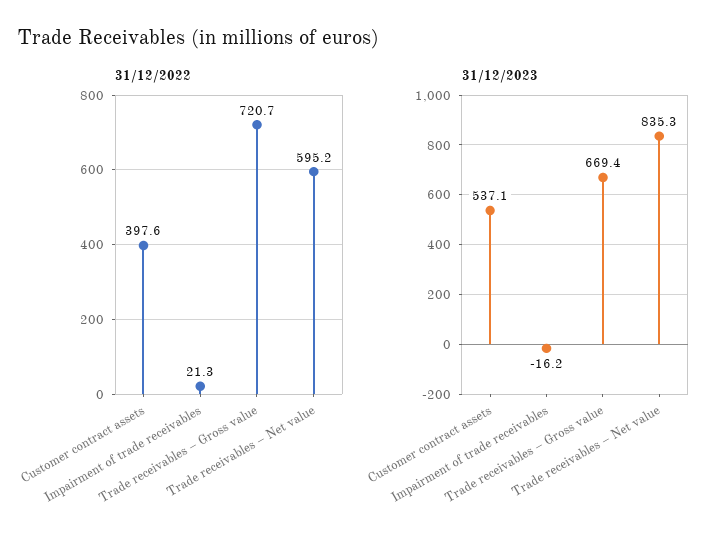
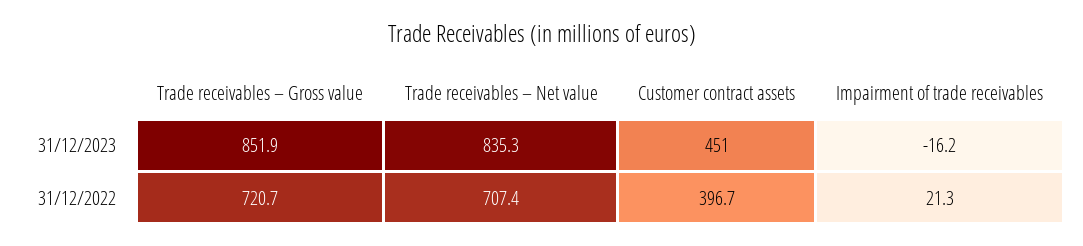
31/12/2022, Customer contract assets: 397.6 -> 396.7
31/12/2022, Trade receivables – Net value: 595.2 -> 707.4
31/12/2023, Customer contract assets: 537.1 -> 451
31/12/2023, Trade receivables – Gross value: 669.4 -> 851.9

